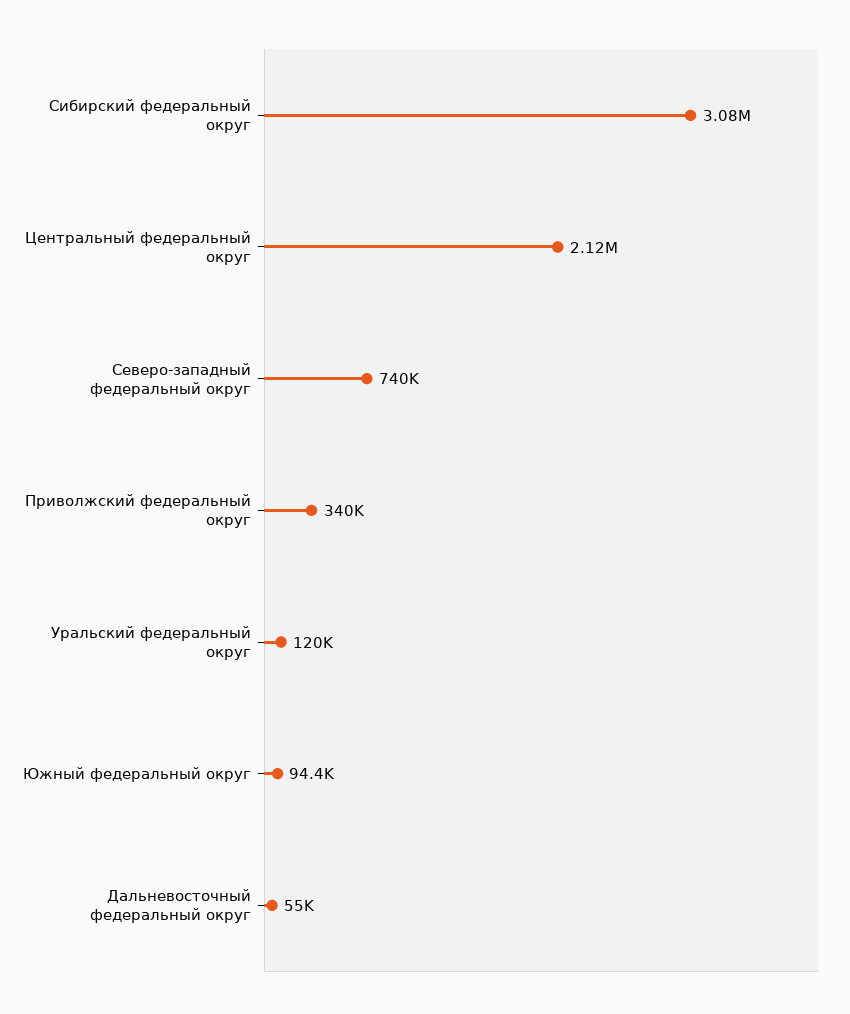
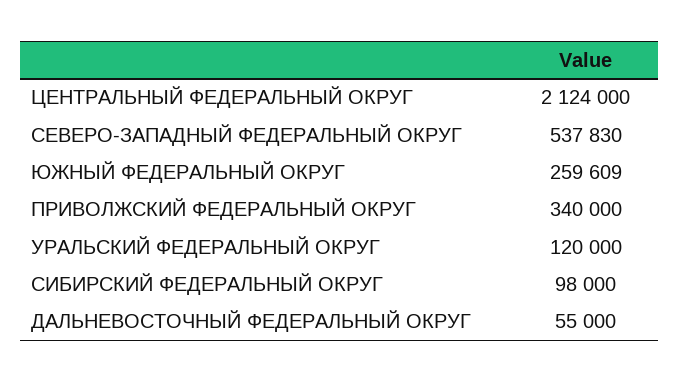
Сибирский федеральный округ: 3080000 -> 98000
Северо-западный федеральный округ: 740000 -> 537830
Южный федеральный округ: 94400 -> 259609

